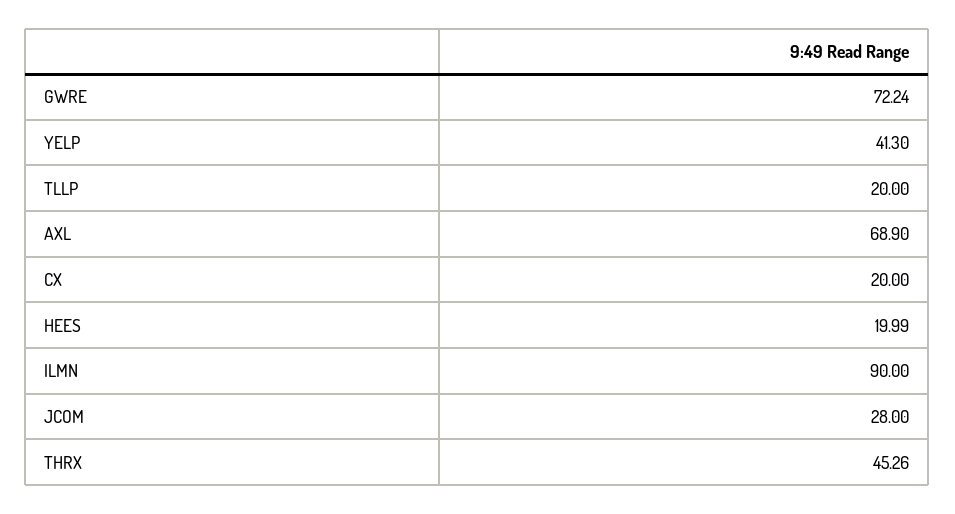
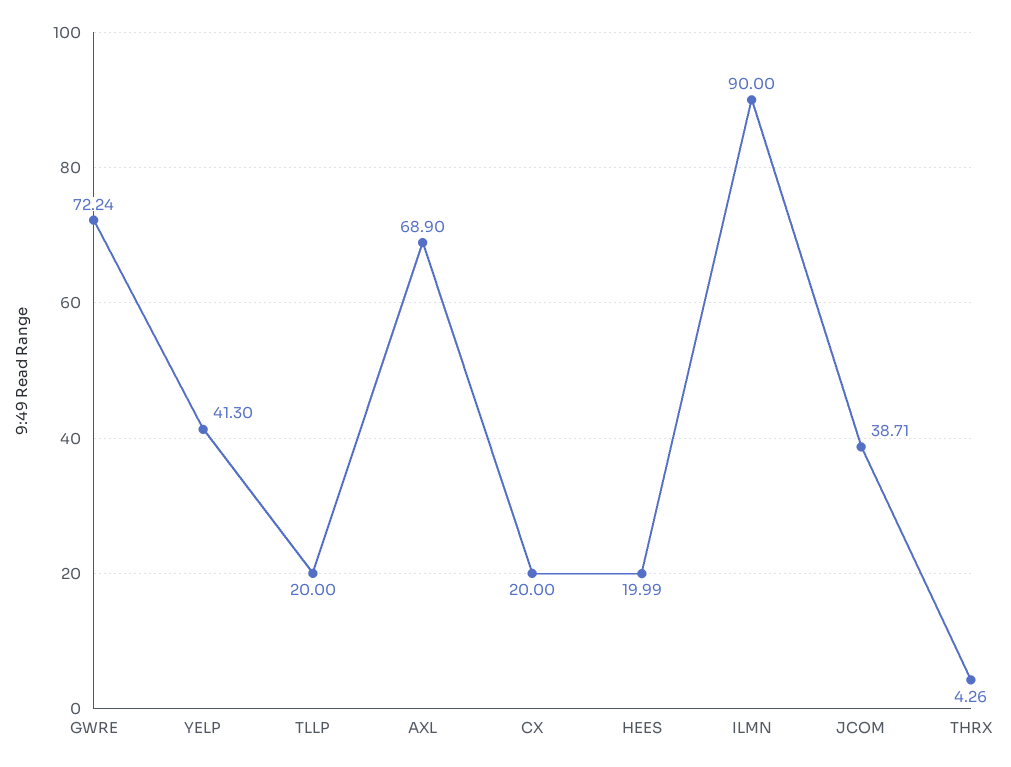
JCOM: 28 -> 38.71
THRX: 45.26 -> 4.26

